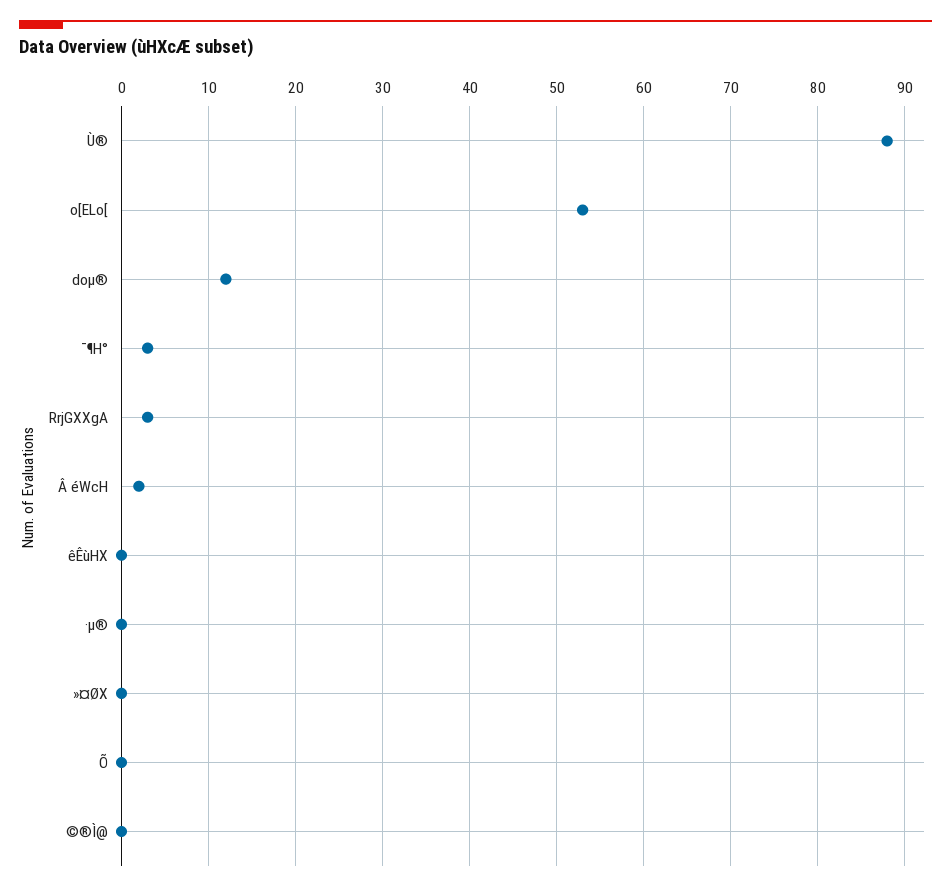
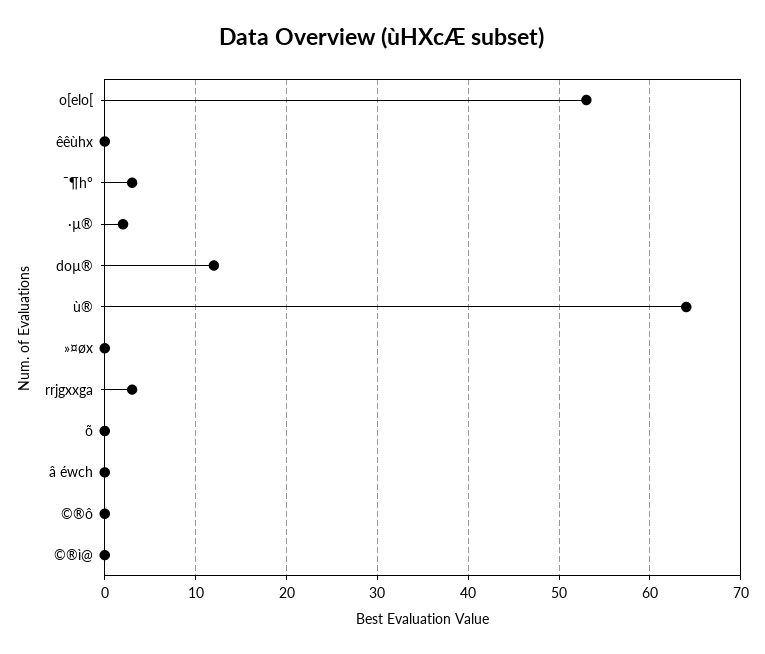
Ù®: 88 -> 64
Â éWcH: 2 -> 0
·µ®: 0 -> 2
©®ô: none -> 0

